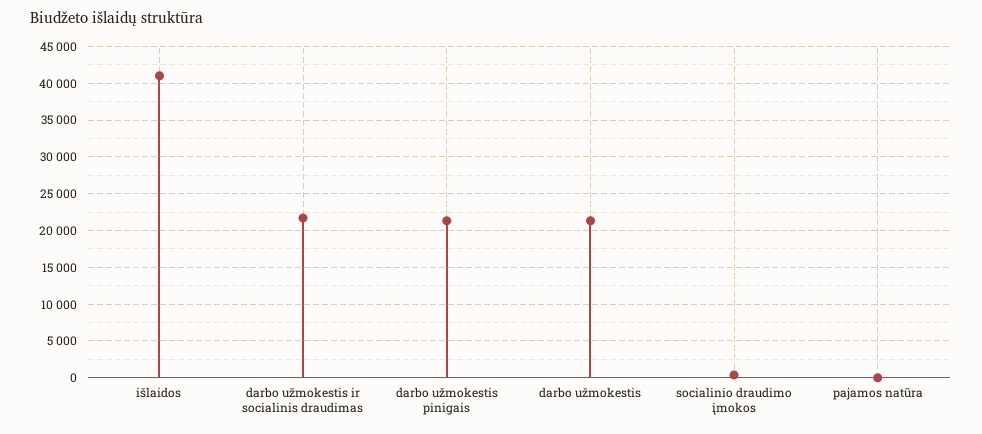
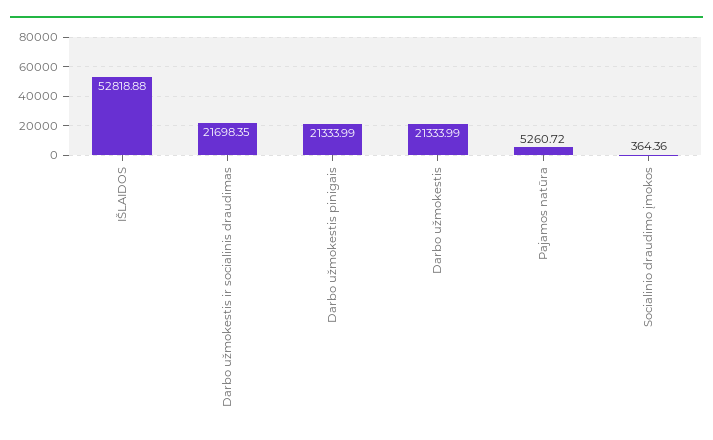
išlaidos: 41000 -> 52818.88
pajamos natūra: 0 -> 5260.72

